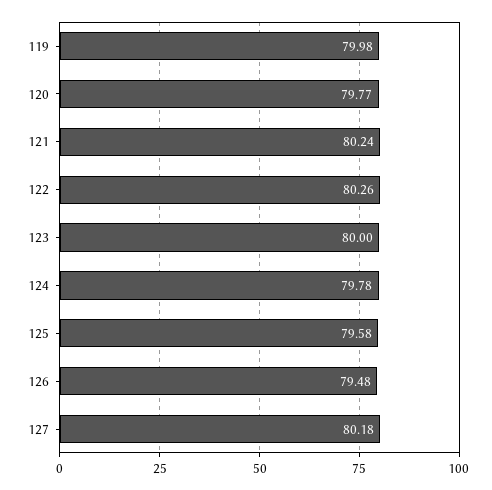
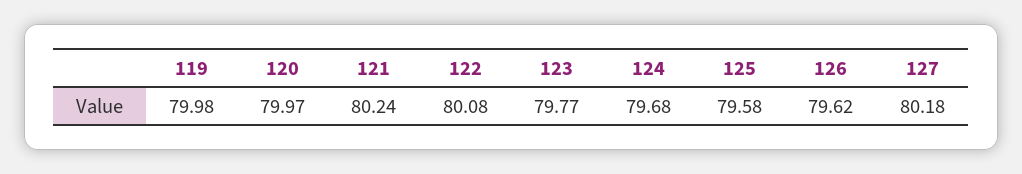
120: 79.77 -> 79.97
122: 80.26 -> 80.08
123: 80 -> 79.77
124: 79.78 -> 79.68
126: 79.48 -> 79.62

